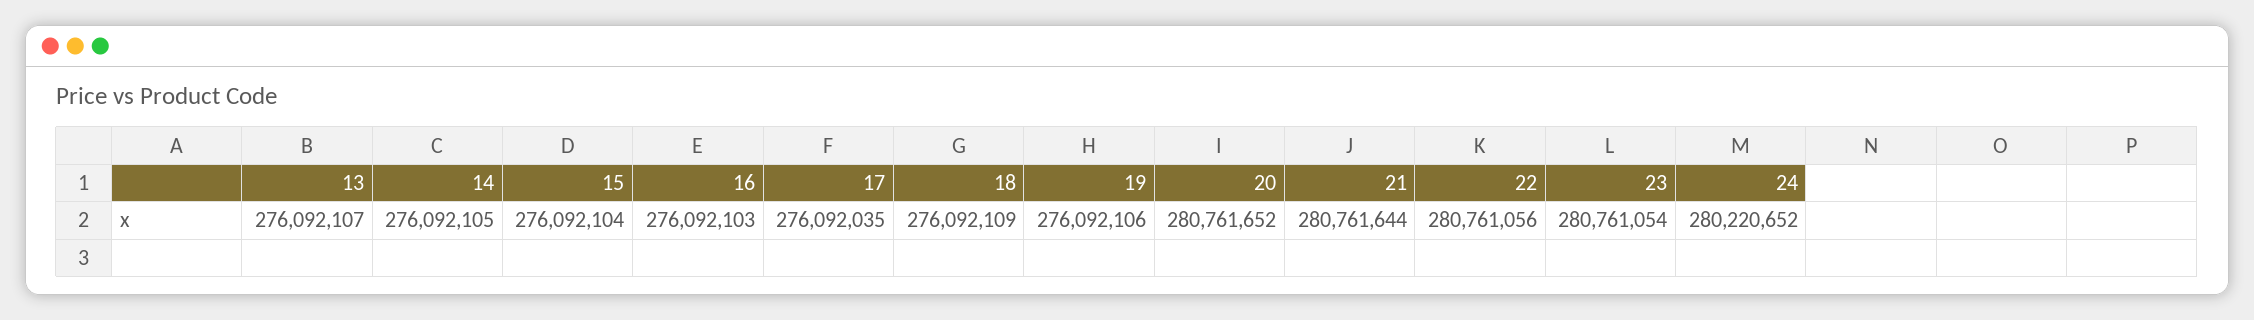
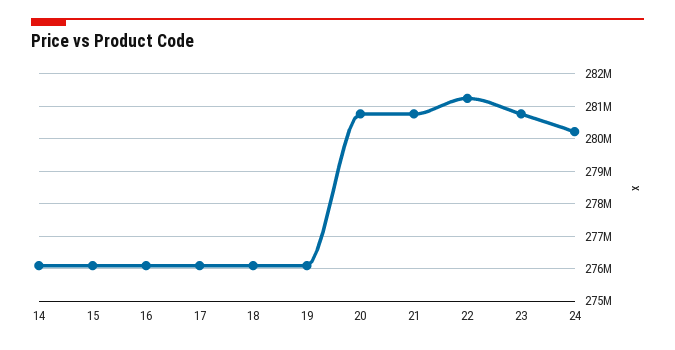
13: 276092107 -> none
22: 280761056 -> 281200000

